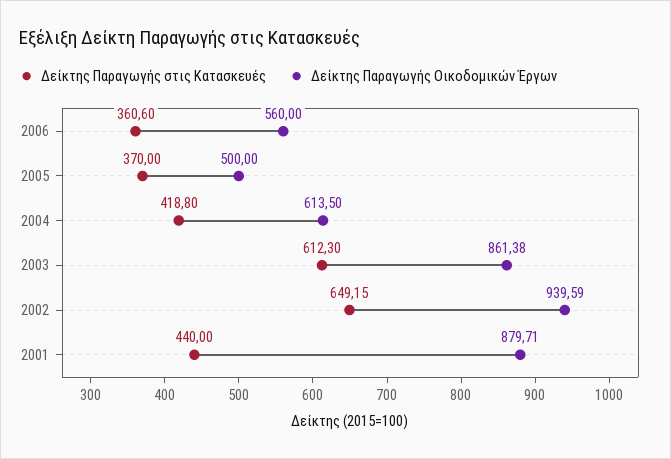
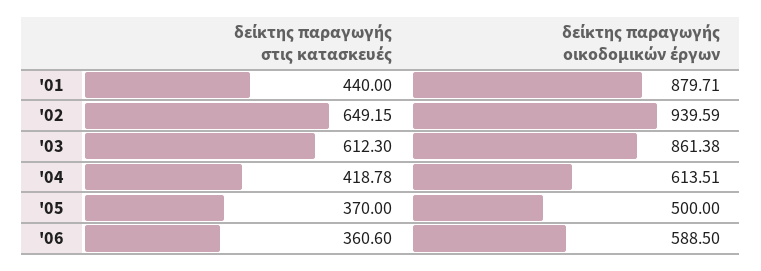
Δείκτης Παραγωγής Οικοδομικών Έργων, 2006: 560 -> 588.5
Δείκτης Παραγωγής στις Κατασκευές, 2004: 418.8 -> 418.78
Δείκτης Παραγωγής Οικοδομικών Έργων, 2004: 613.5 -> 613.51

